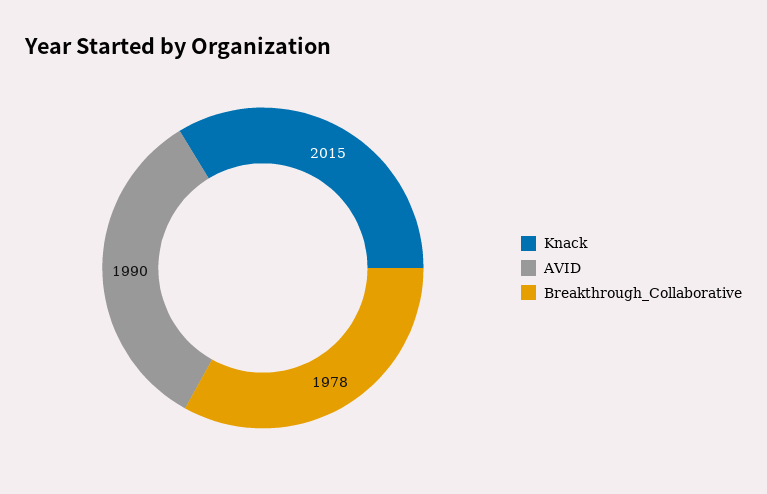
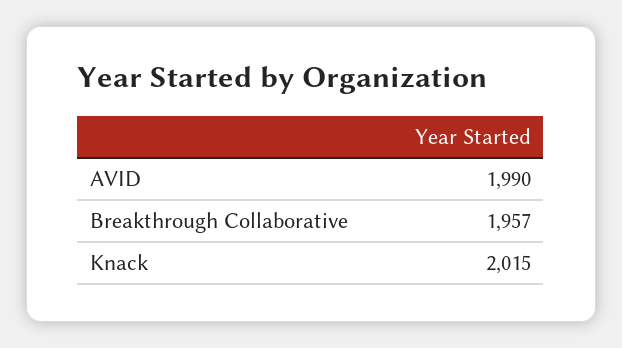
Breakthrough_Collaborative: 1978 -> 1957

